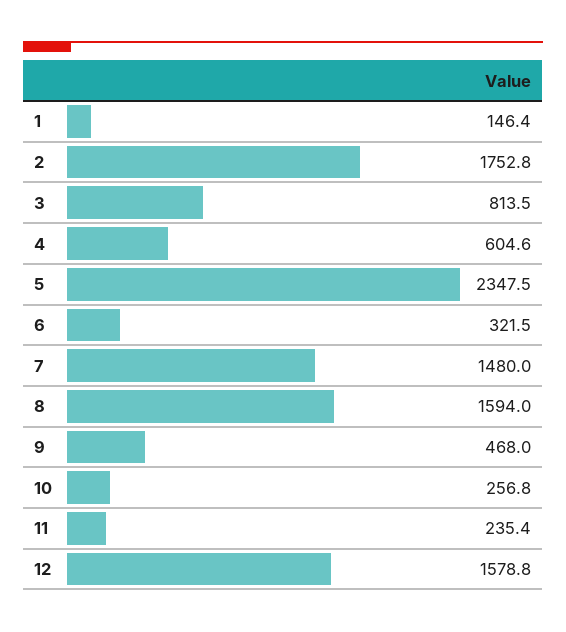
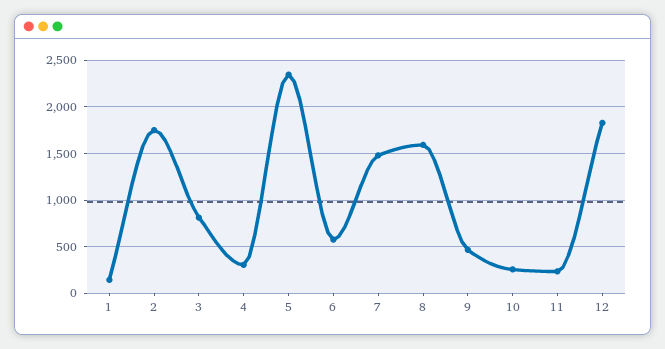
4: 604.6 -> 300
6: 321.5 -> 600
12: 1578.8 -> 1800

